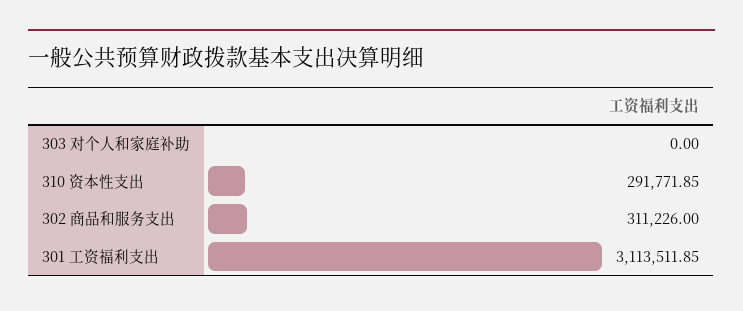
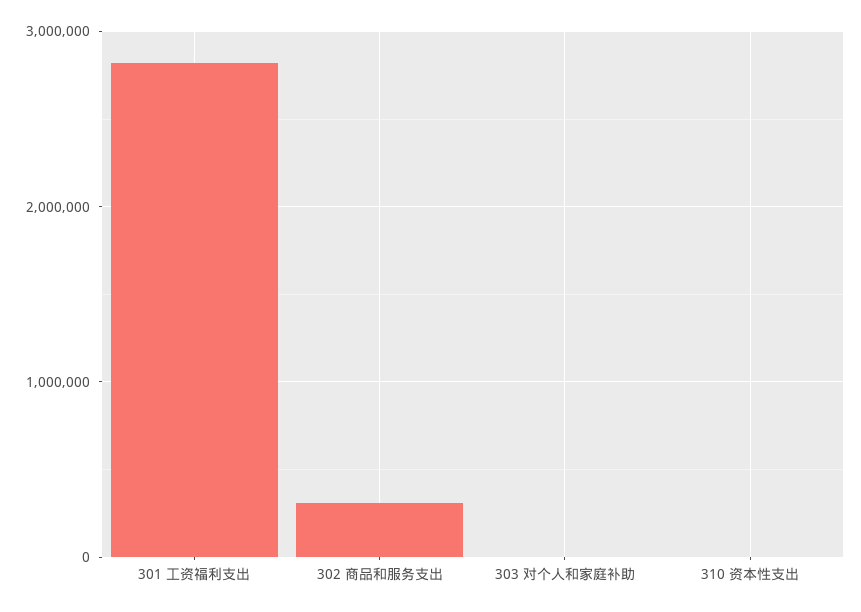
310 资本性支出: 291771.85 -> 0
301 工资福利支出: 3113511.85 -> 2800000

